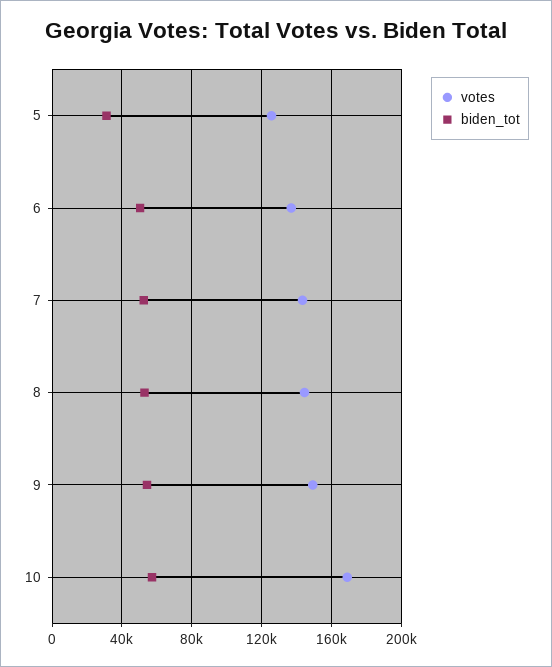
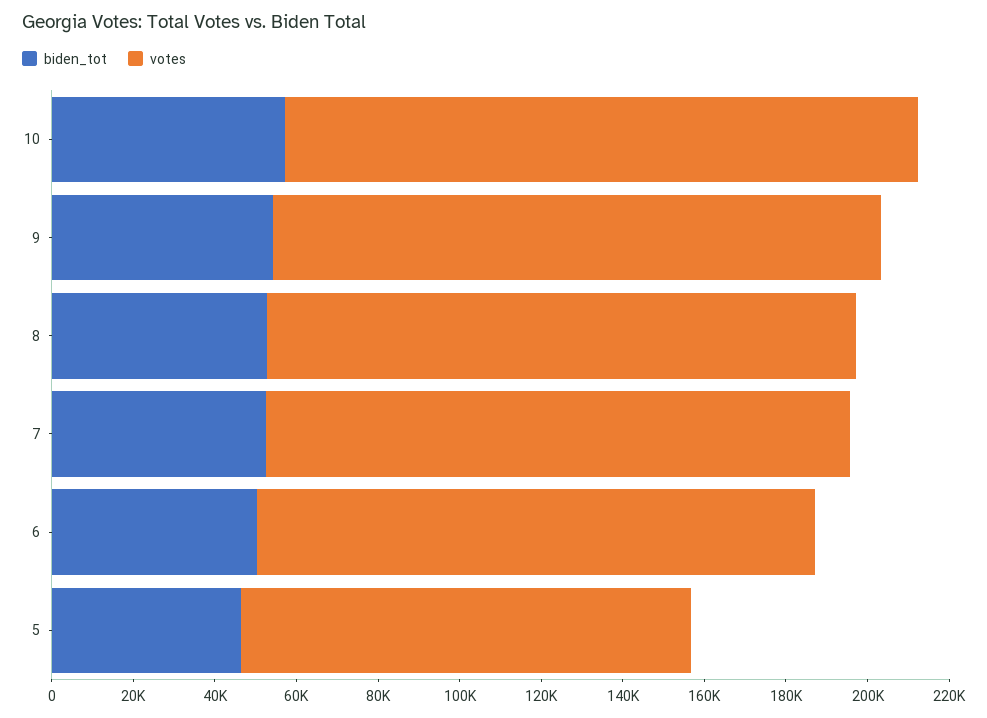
votes, 5: 125000 -> 110000
biden_tot, 5: 30000 -> 45000
votes, 10: 170000 -> 155000

